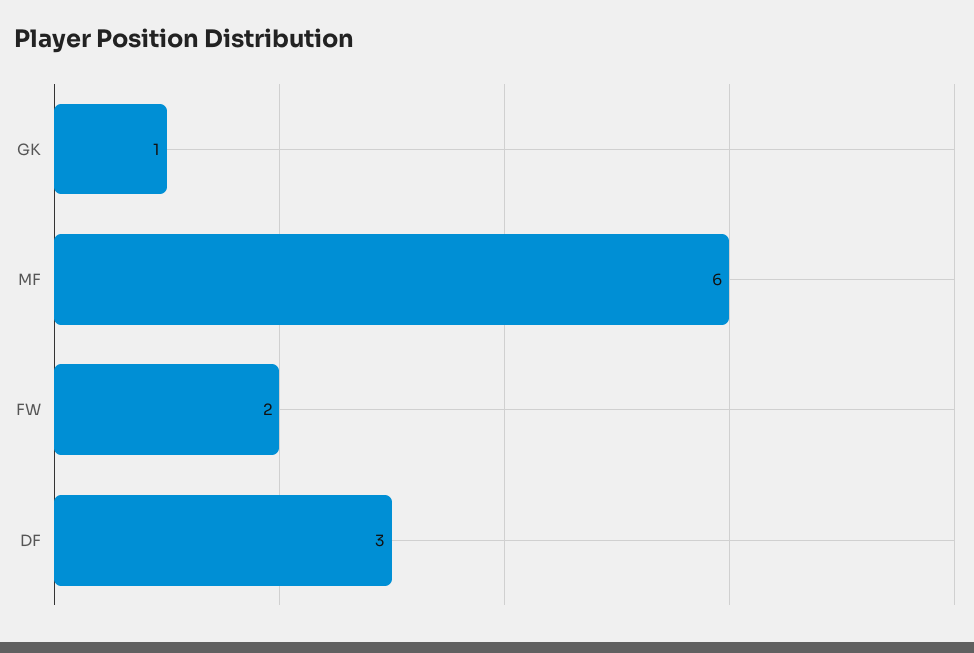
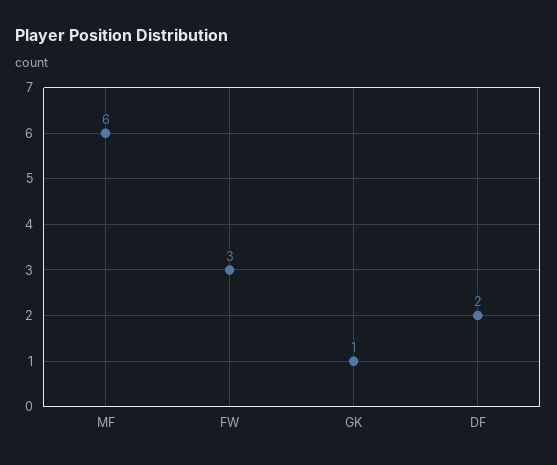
FW: 2 -> 3
DF: 3 -> 2

